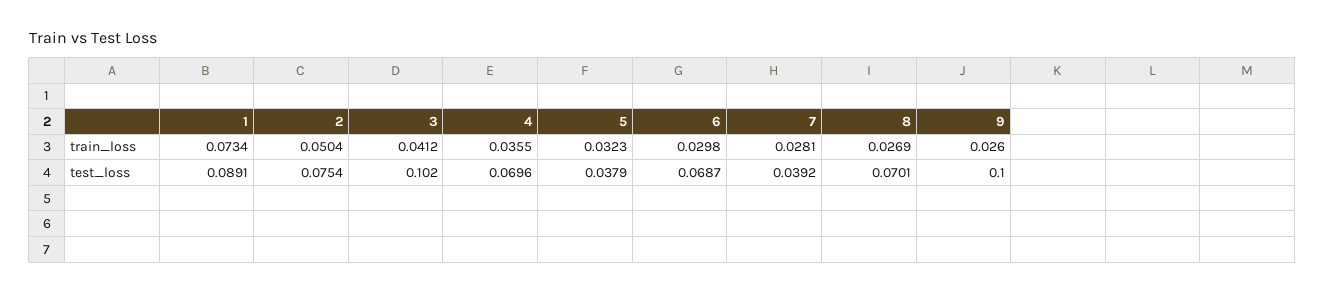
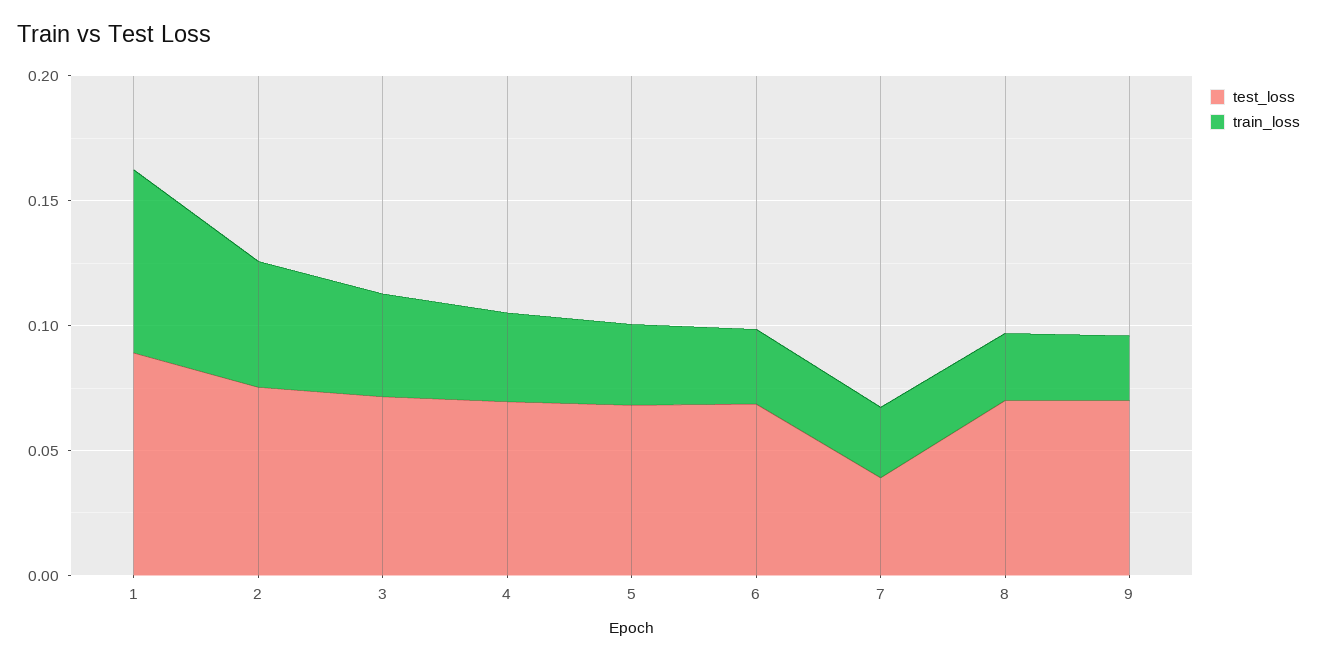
test_loss, 3: 0.102 -> 0.07
test_loss, 5: 0.0379 -> 0.07
test_loss, 9: 0.1 -> 0.07

